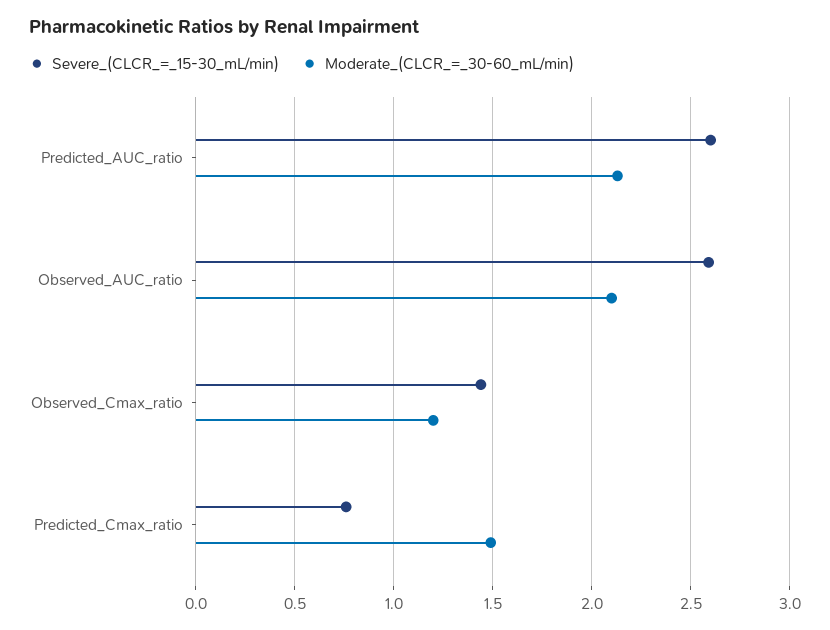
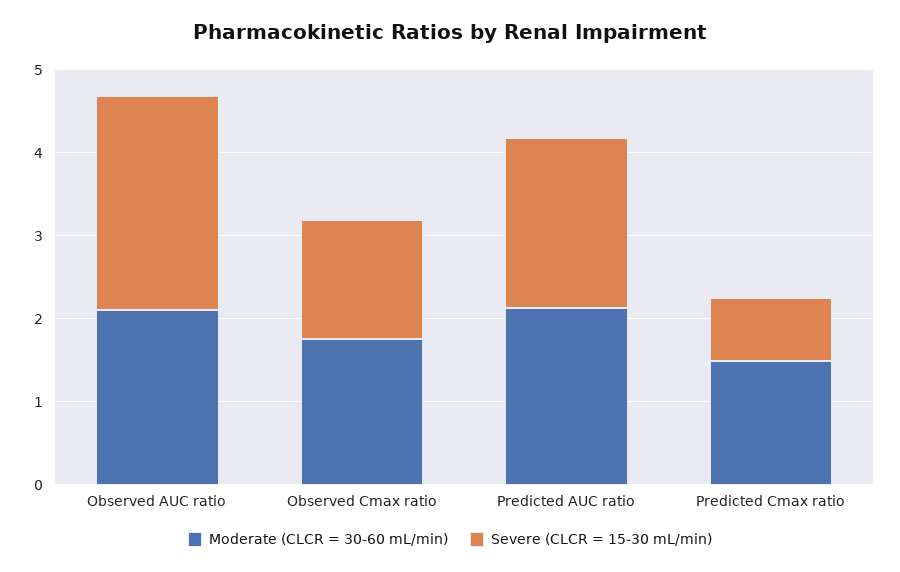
Severe_(CLCR_=_15-30_mL/min), Predicted_AUC_ratio: 2.6 -> 2
Moderate_(CLCR_=_30-60_mL/min), Observed_Cmax_ratio: 1.2 -> 1.8

